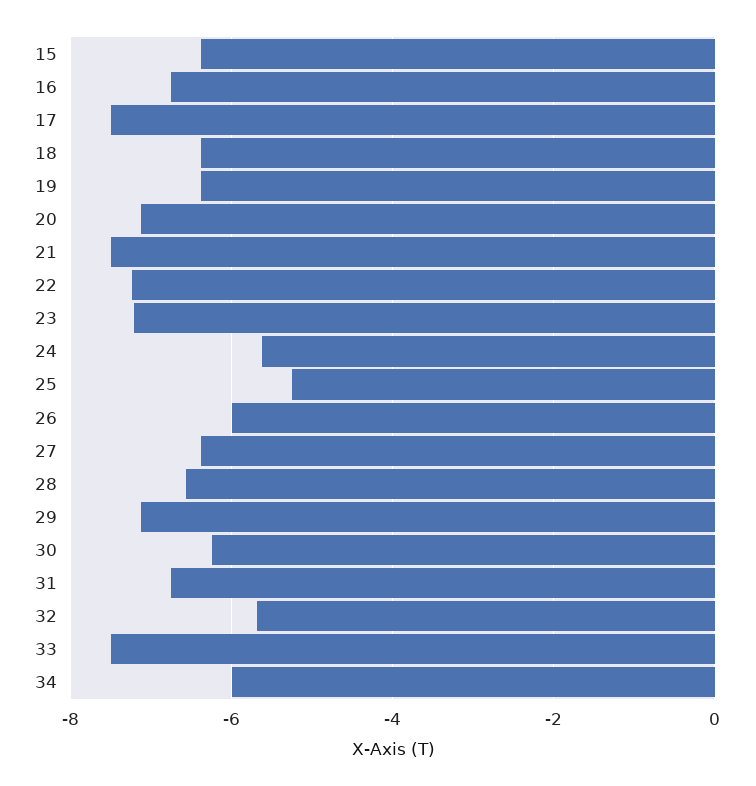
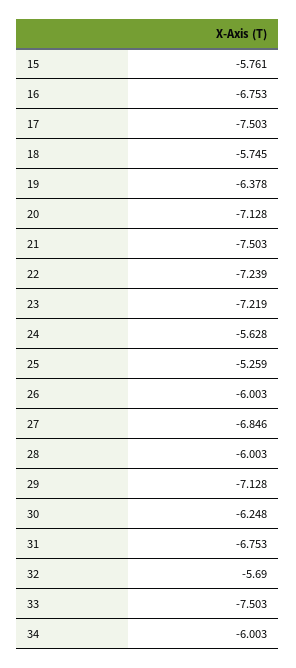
15: -6.4 -> -5.761
18: -6.4 -> -5.745
27: -6.4 -> -6.846
28: -6.6 -> -6.003

